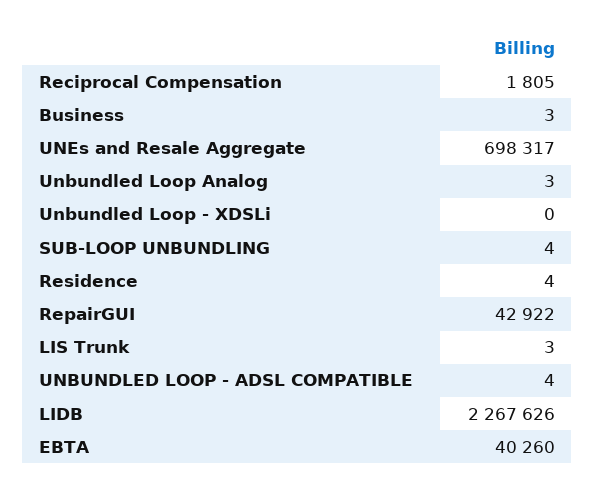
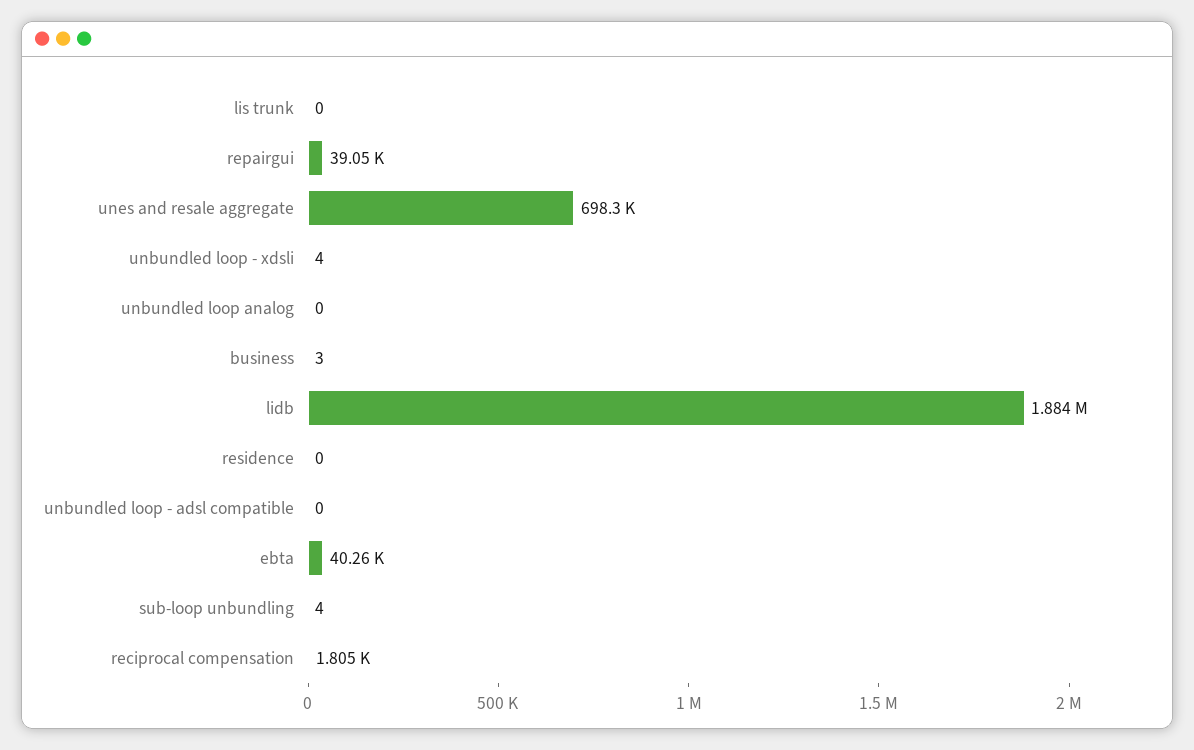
Unbundled Loop Analog: 3 -> 0
Unbundled Loop - XDSLi: 0 -> 4
Residence: 4 -> 0
RepairGUI: 42922 -> 39050
LIS Trunk: 3 -> 0
UNBUNDLED LOOP - ADSL COMPATIBLE: 4 -> 0
LIDB: 2267626 -> 1884000

